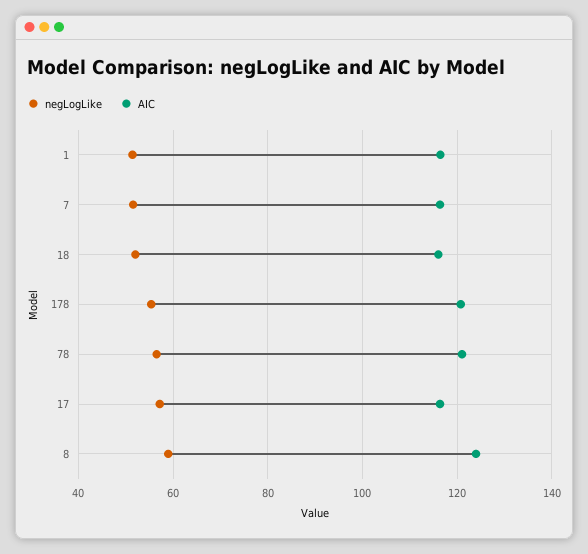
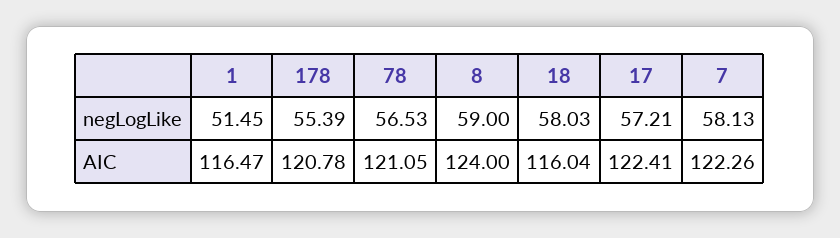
negLogLike, 7: 52 -> 58.13
AIC, 7: 116 -> 122.26
negLogLike, 18: 52 -> 58.03
AIC, 17: 116 -> 122.41

